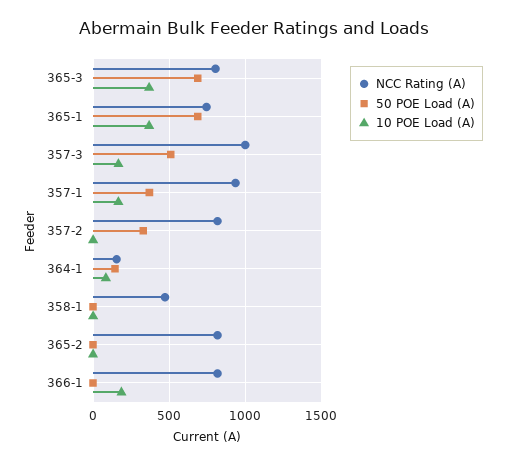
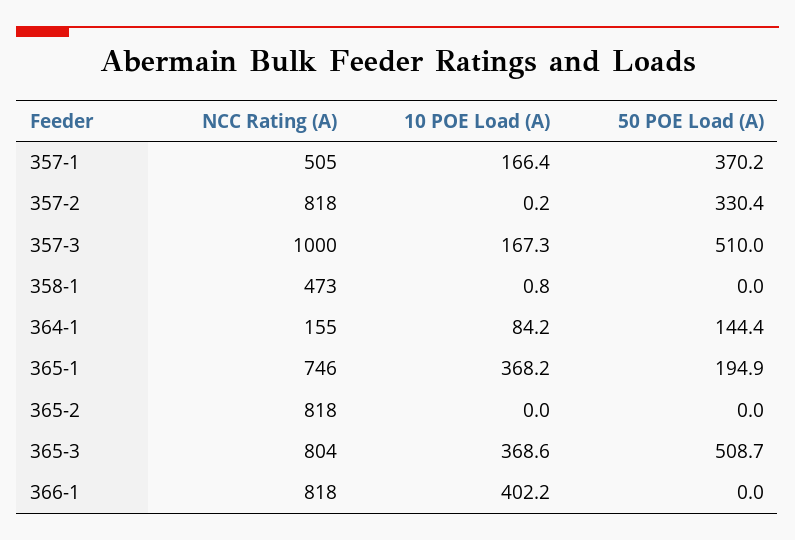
50 POE Load (A), 365-3: 700 -> 508.7
50 POE Load (A), 365-1: 700 -> 194.9
NCC Rating (A), 357-1: 950 -> 505
10 POE Load (A), 366-1: 200 -> 402.2

